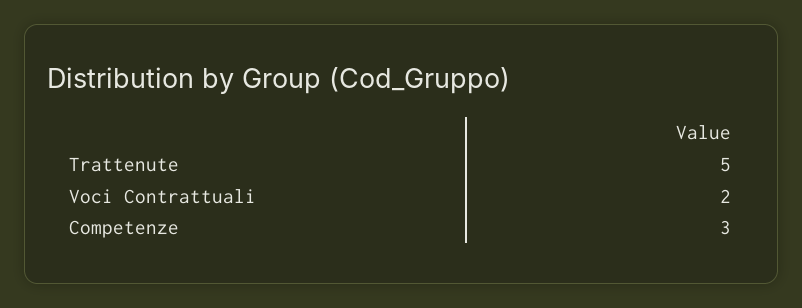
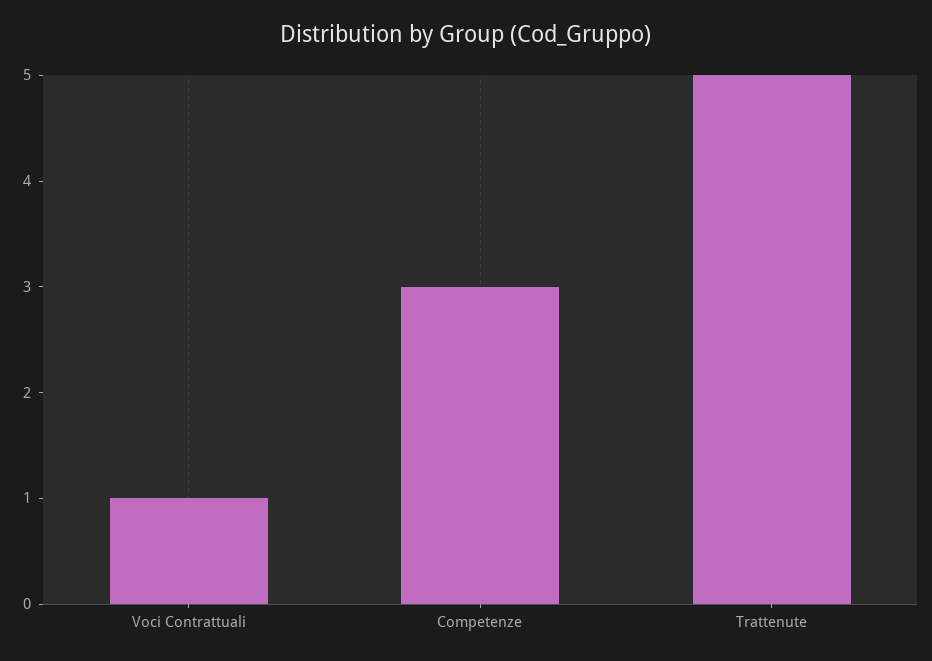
Voci Contrattuali: 2 -> 1

